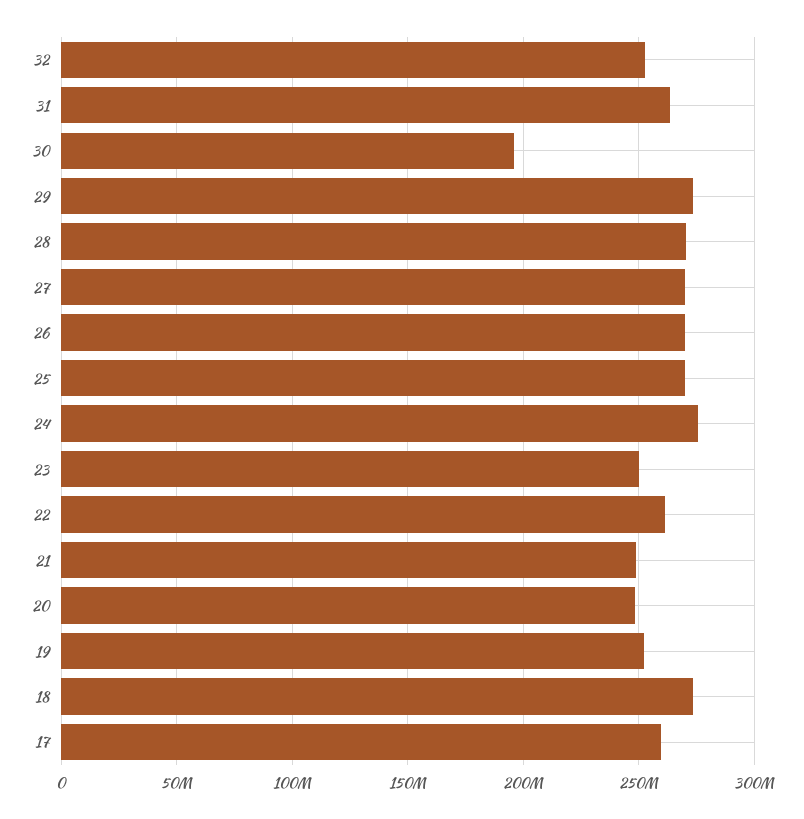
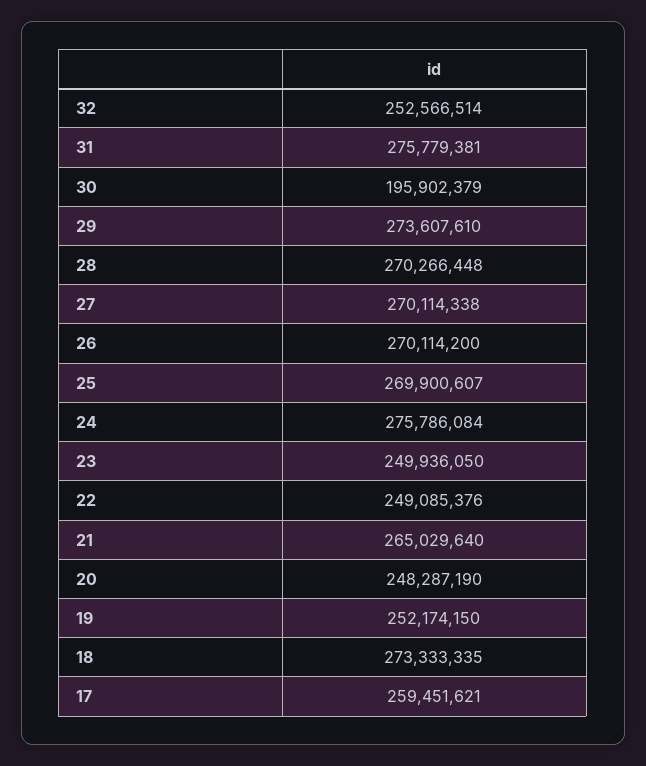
31: 265000000 -> 275779381
22: 260000000 -> 249085376
21: 250000000 -> 265029640

